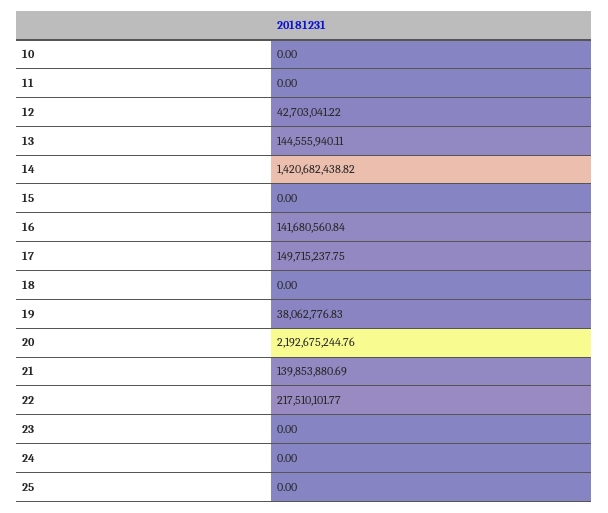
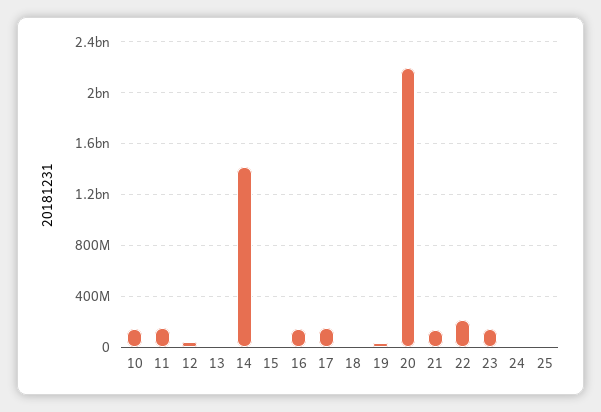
10: 0 -> 150000000
11: 0 -> 150000000
13: 144555940.11 -> 0
23: 0 -> 150000000

